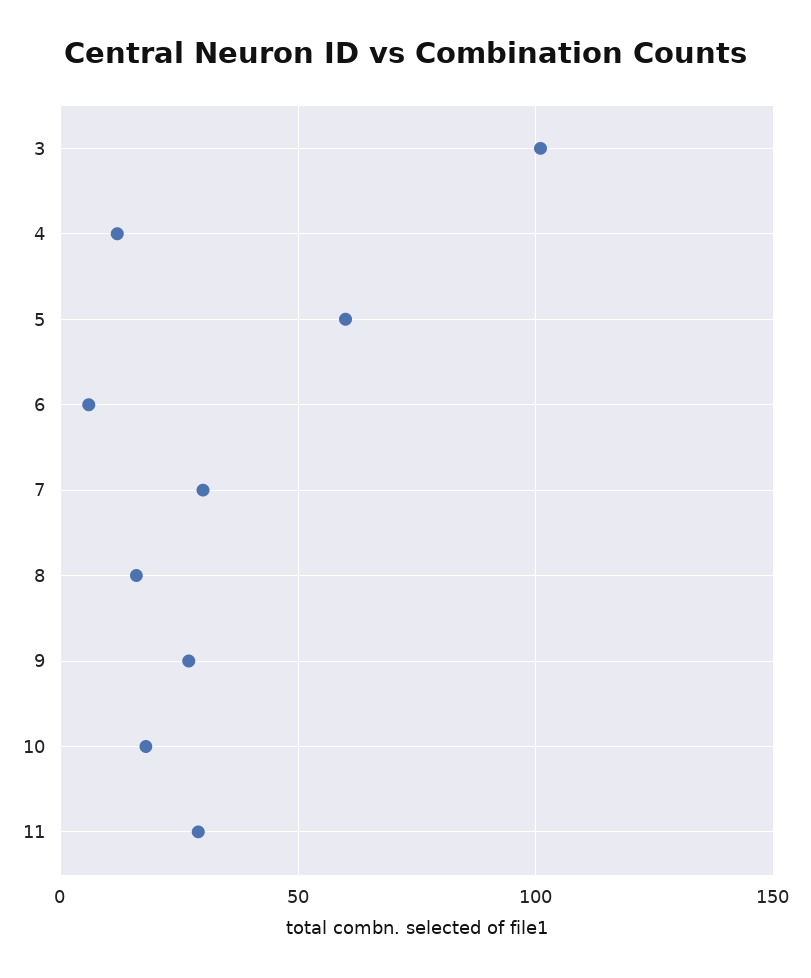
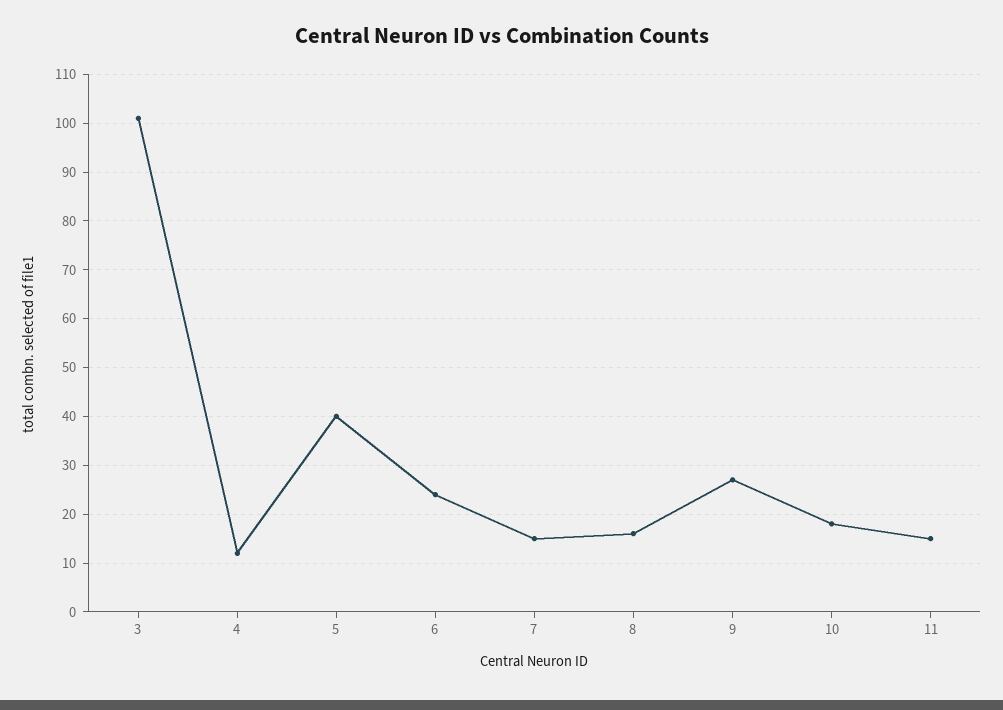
5: 60 -> 40
6: 5 -> 25
7: 30 -> 15
11: 30 -> 15

